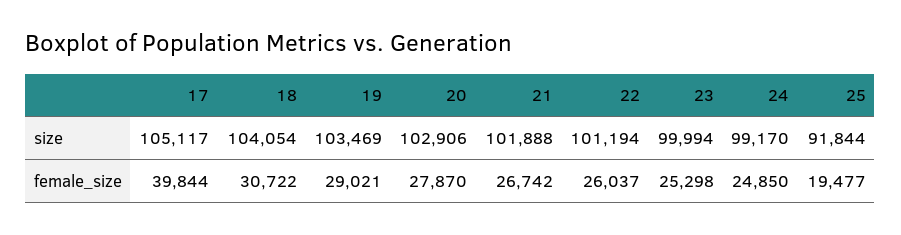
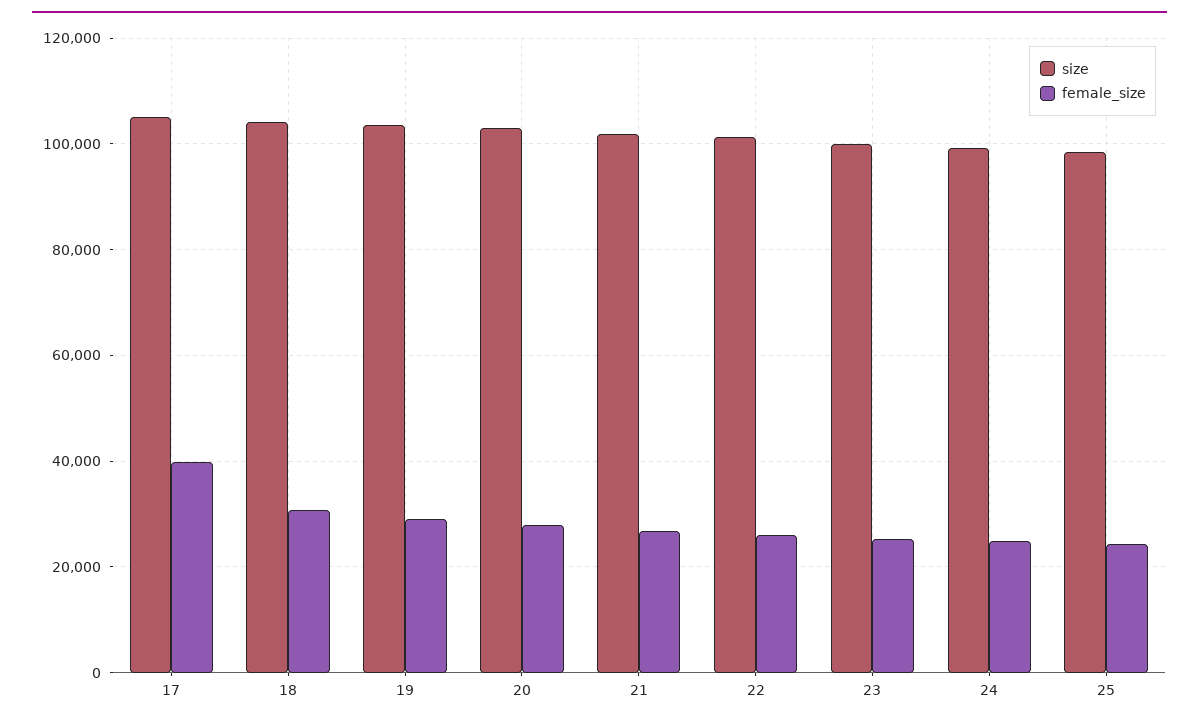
size, 25: 91844 -> 98000
female_size, 25: 19477 -> 24000

